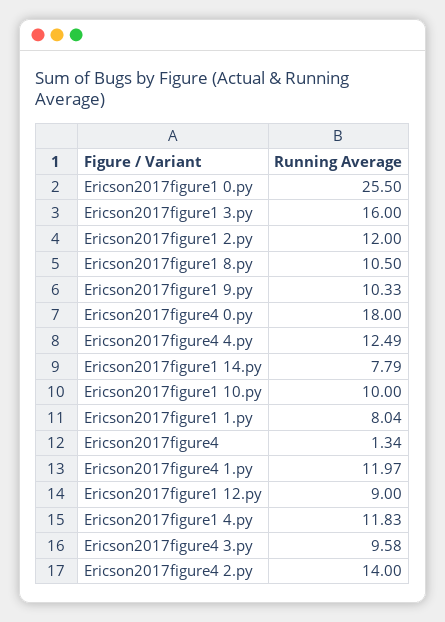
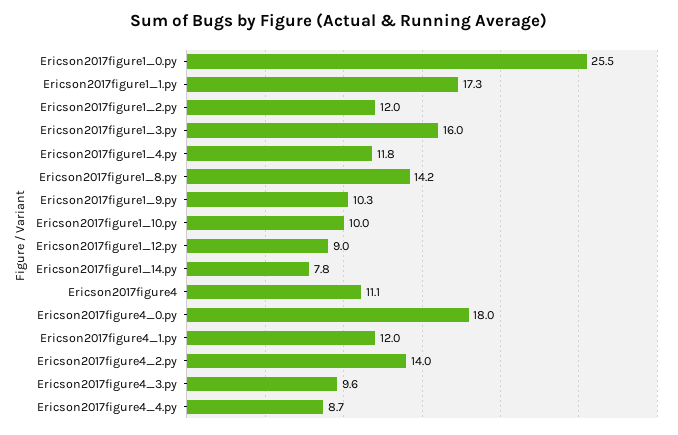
Ericson2017figure1 8.py: 10.5 -> 14.2
Ericson2017figure4 4.py: 12.49 -> 8.7
Ericson2017figure1 1.py: 8.04 -> 17.3
Ericson2017figure4: 1.34 -> 11.1

